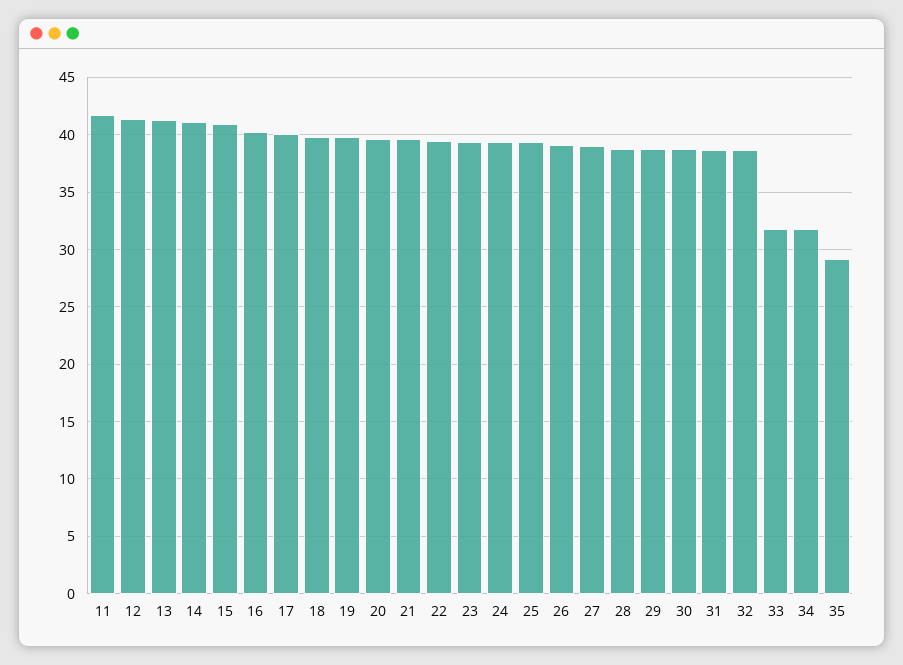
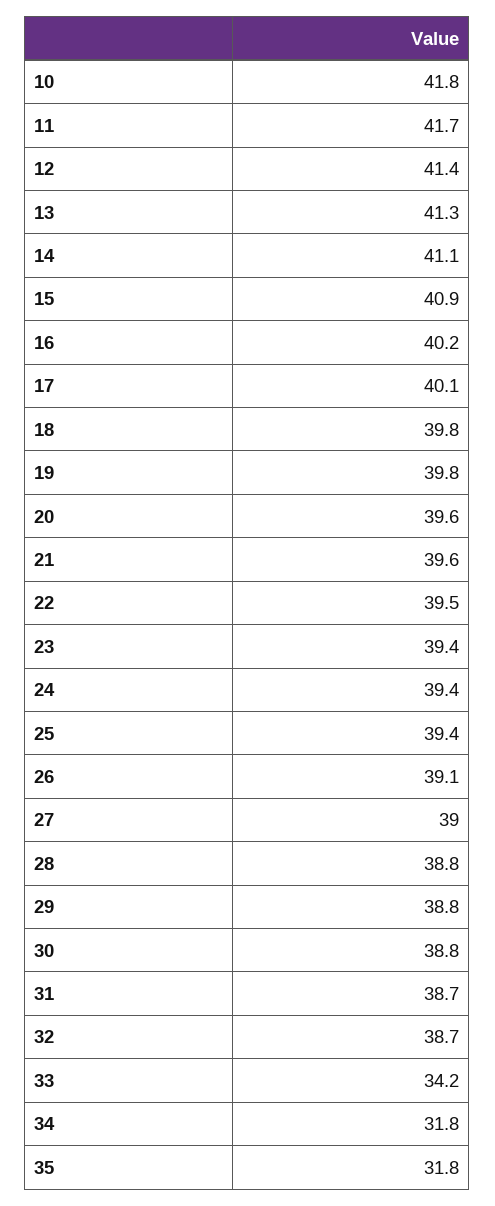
33: 32 -> 34.2
35: 29 -> 31.8
10: none -> 41.8

